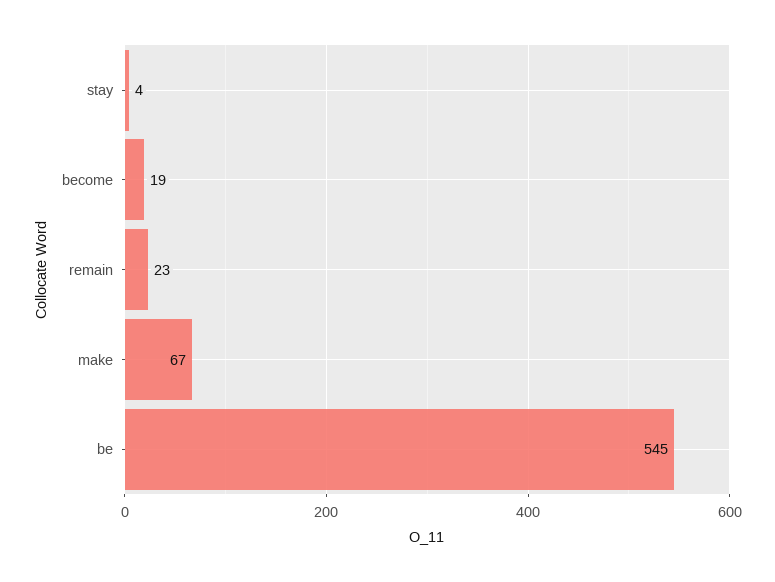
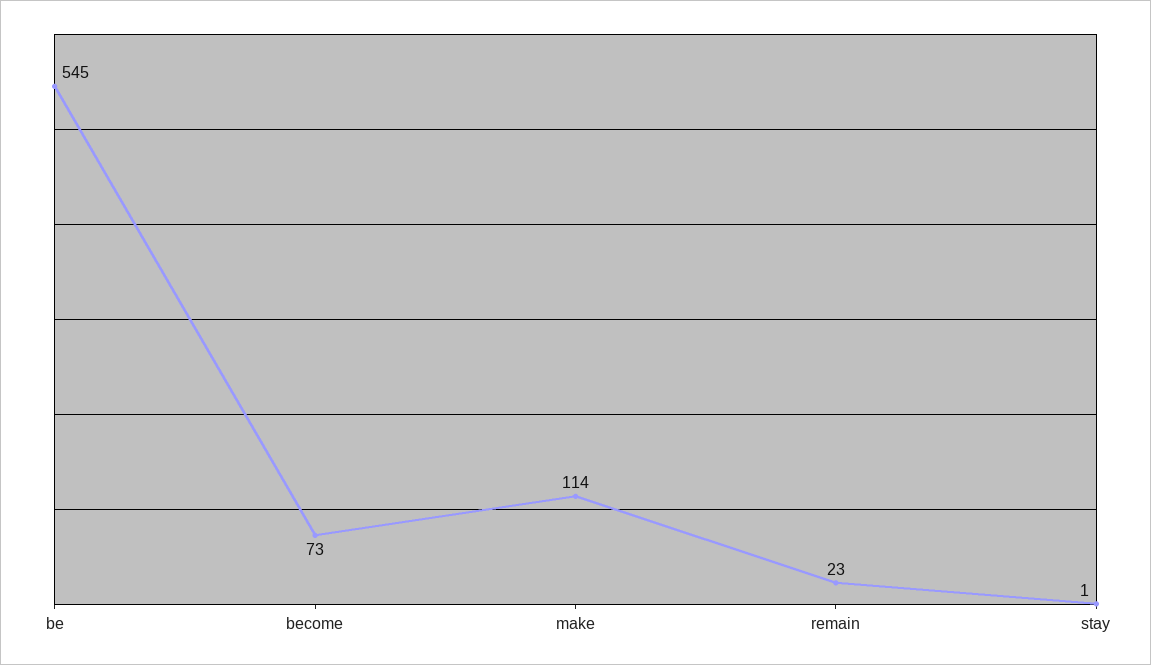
stay: 4 -> 1
become: 19 -> 73
make: 67 -> 114

